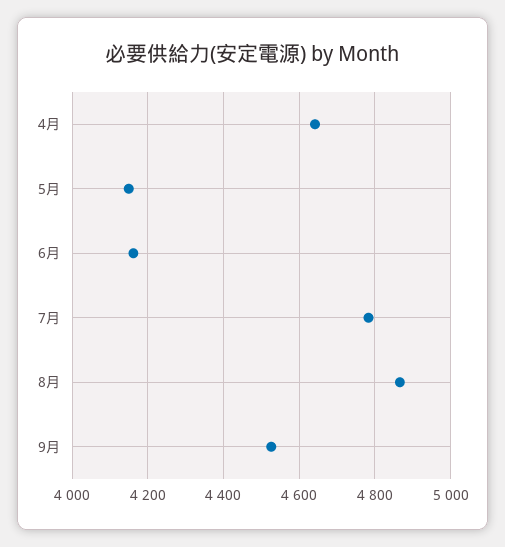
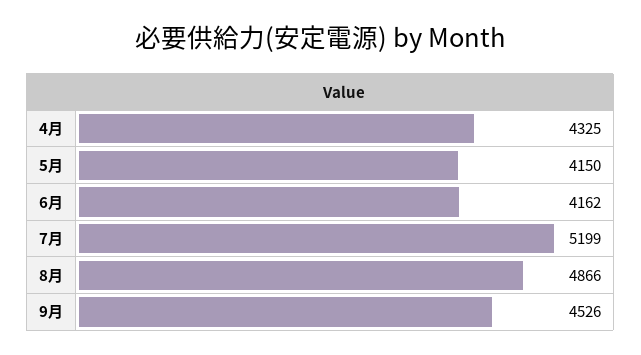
4月: 4640 -> 4325
7月: 4780 -> 5199

